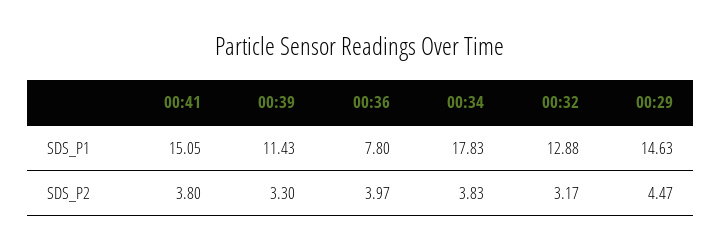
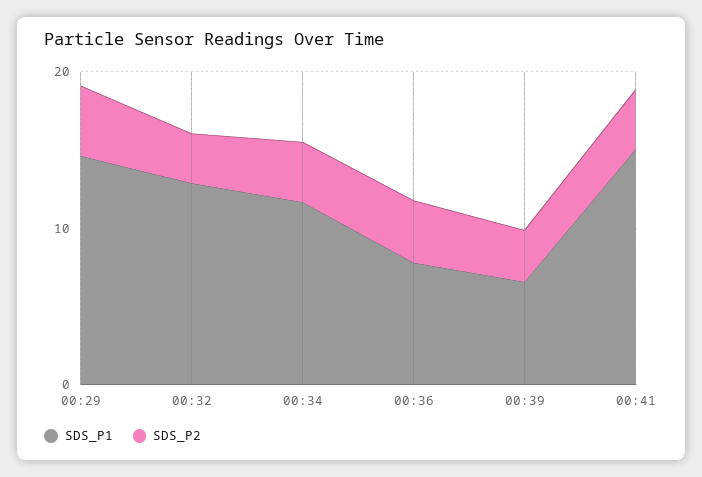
SDS_P1, 00:39: 11.43 -> 6
SDS_P1, 00:34: 17.83 -> 12

